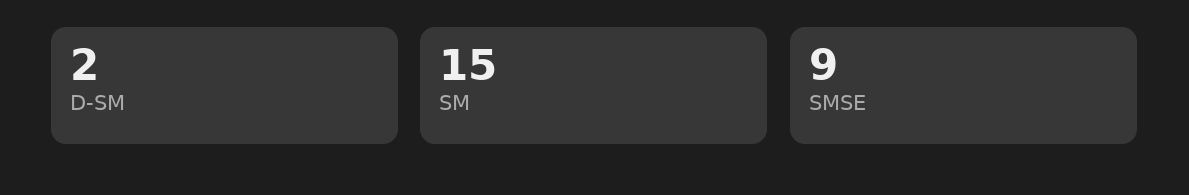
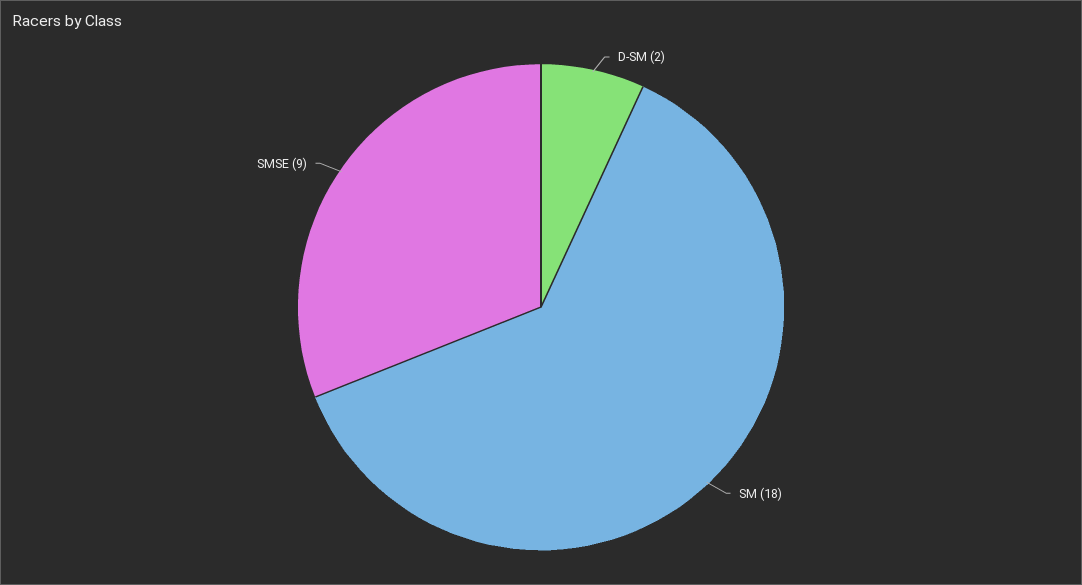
SM: 15 -> 18

